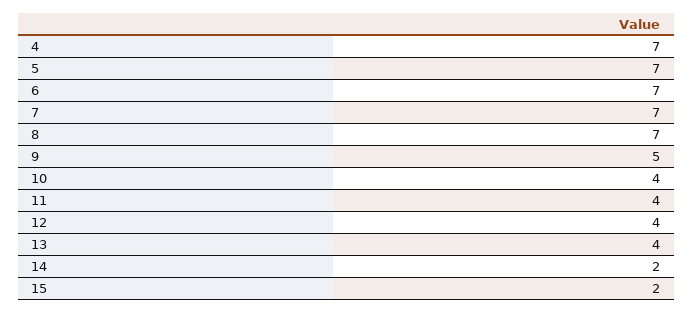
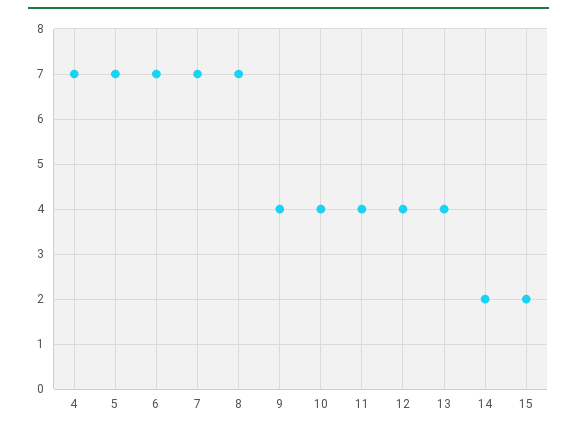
9: 5 -> 4

